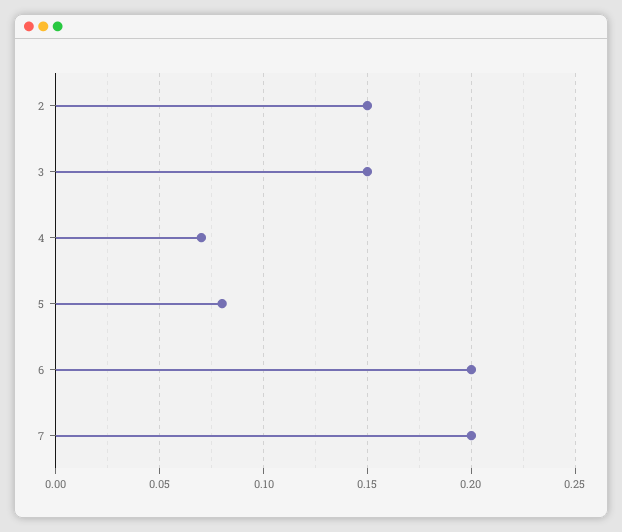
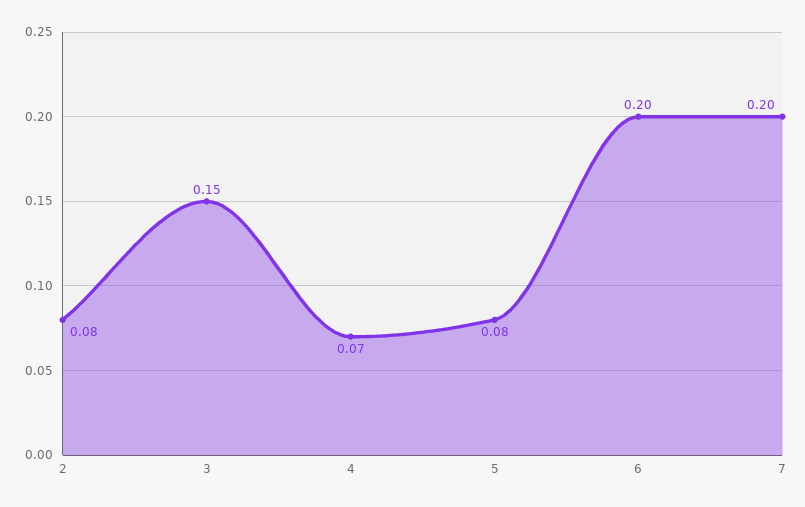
2: 0.15 -> 0.08

